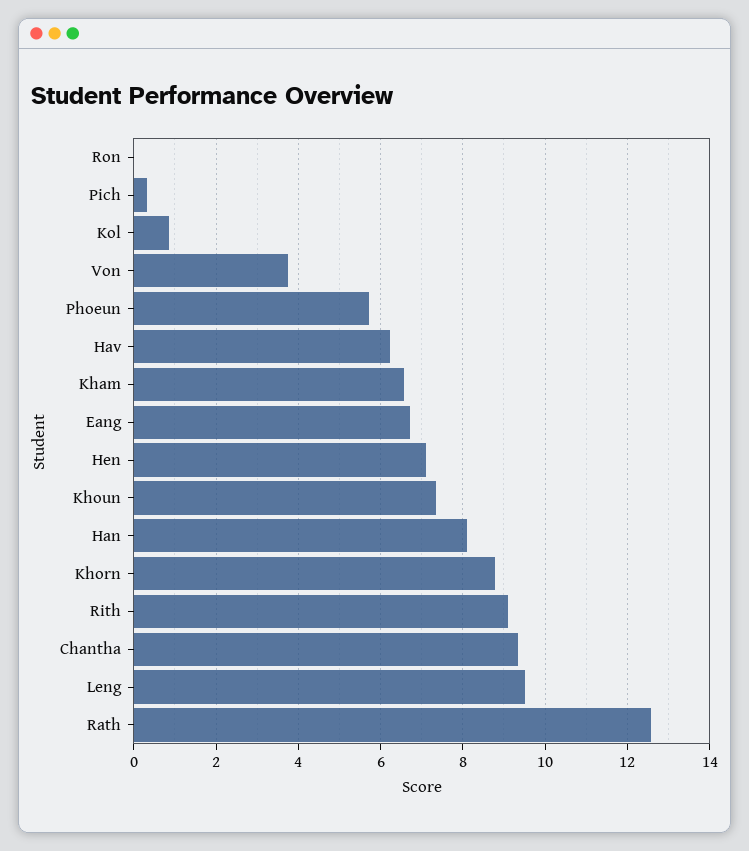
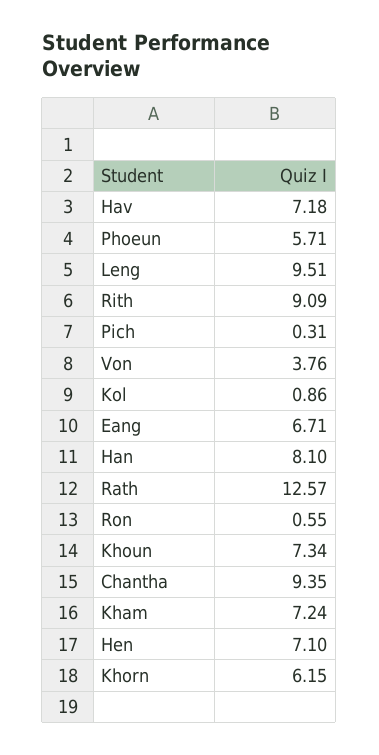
Ron: 0 -> 0.55
Hav: 6.2 -> 7.18
Kham: 6.6 -> 7.24
Khorn: 8.8 -> 6.15

